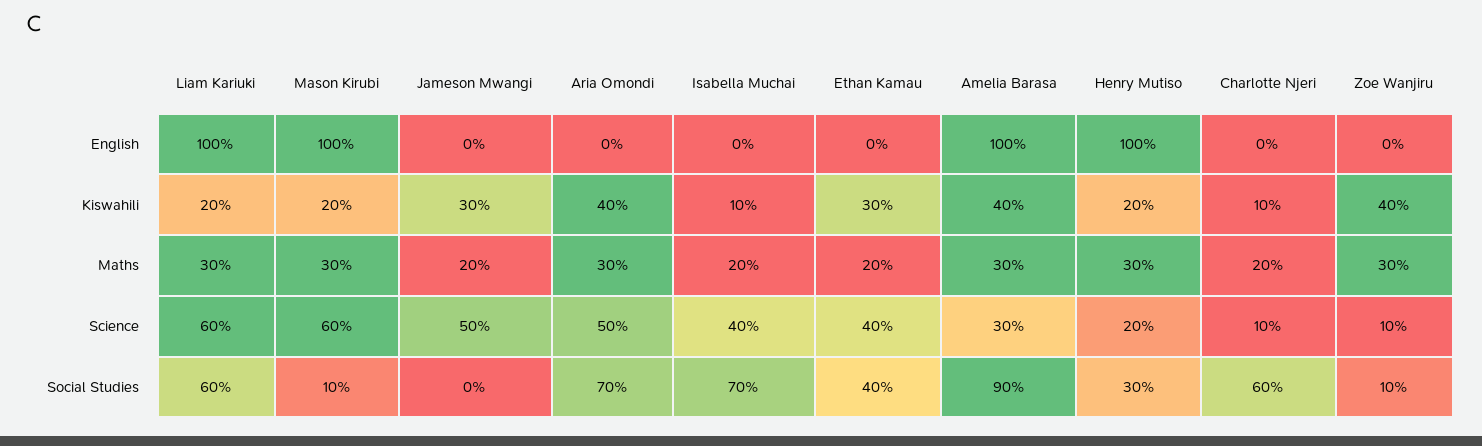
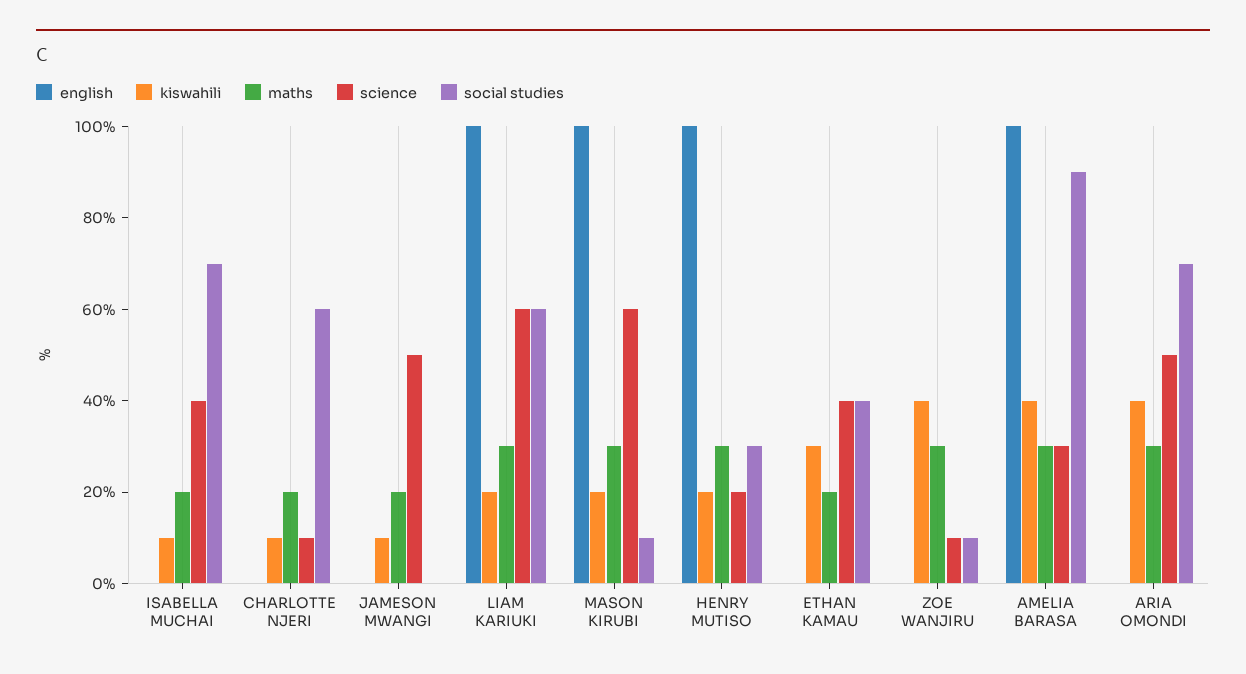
Kiswahili, Jameson Mwangi: 30 -> 10

